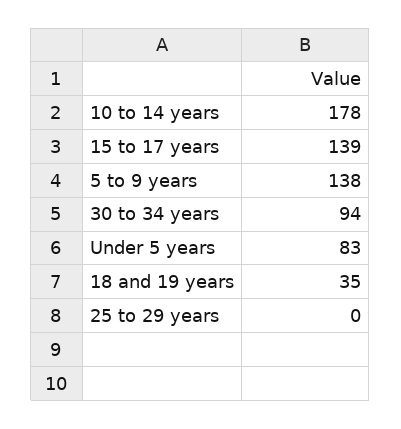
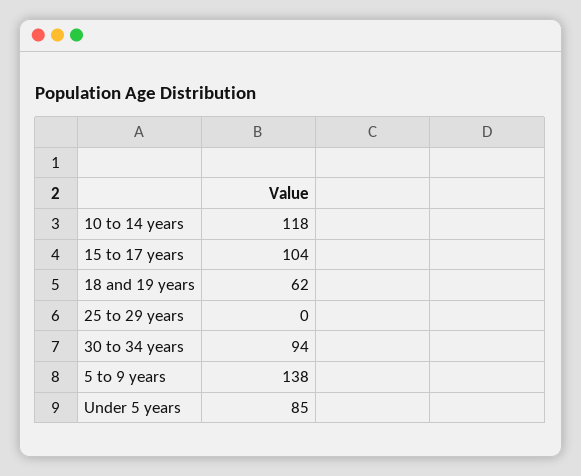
10 to 14 years: 178 -> 118
15 to 17 years: 139 -> 104
Under 5 years: 83 -> 85
18 and 19 years: 35 -> 62

